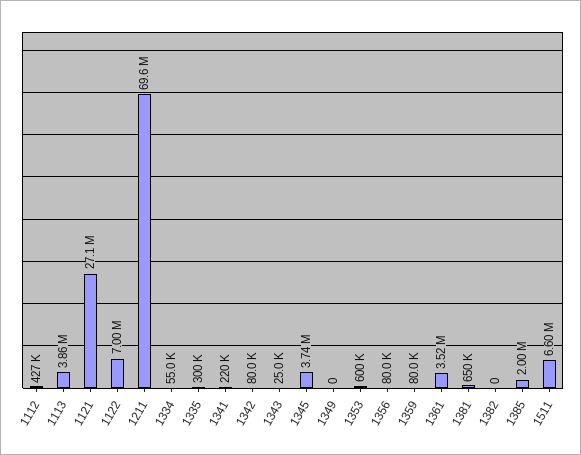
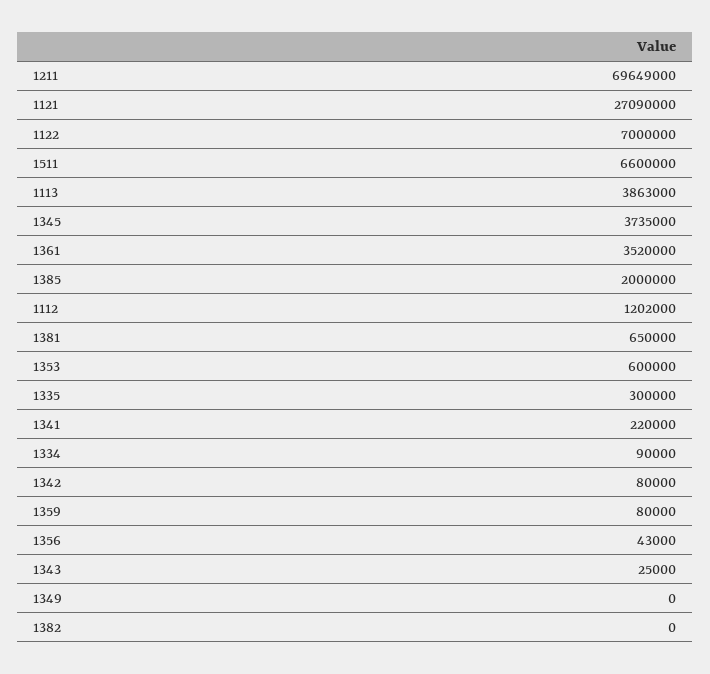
1112: 427000 -> 1202000
1334: 55000 -> 90000
1356: 80000 -> 43000

